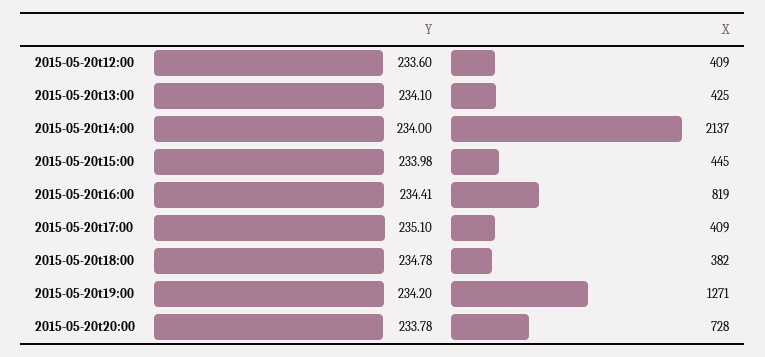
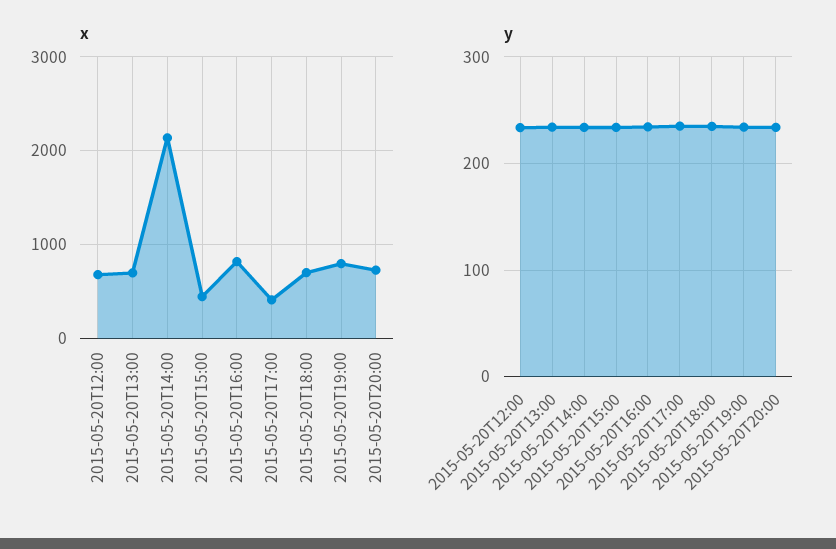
X, 2015-05-20t12:00: 409 -> 700
X, 2015-05-20t13:00: 425 -> 700
X, 2015-05-20t18:00: 382 -> 700
X, 2015-05-20t19:00: 1271 -> 800

